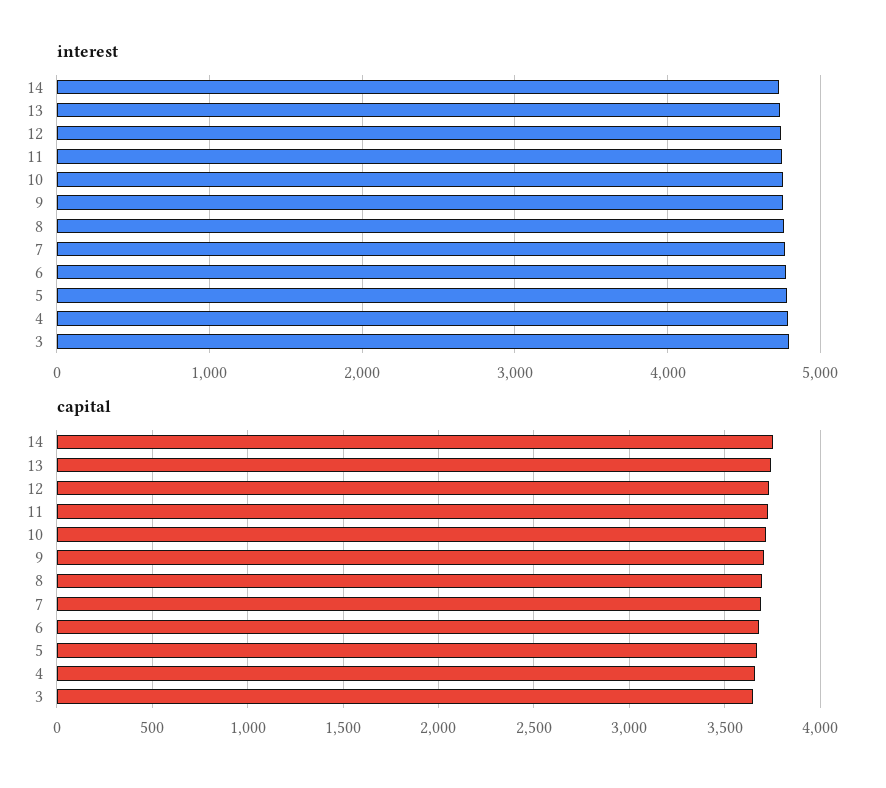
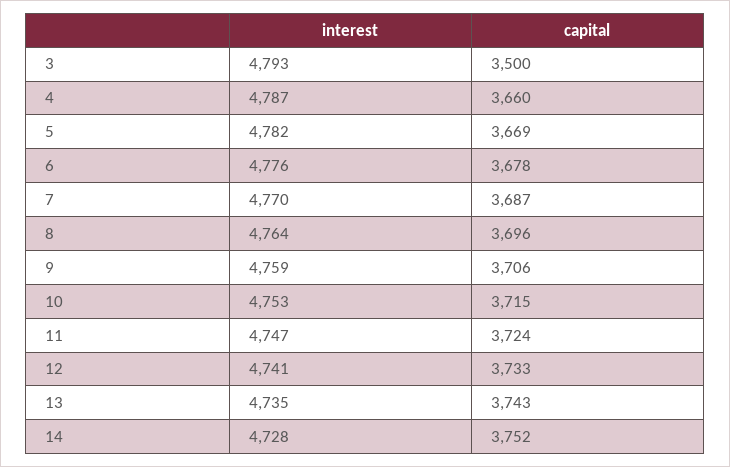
capital, 3: 3650 -> 3500

